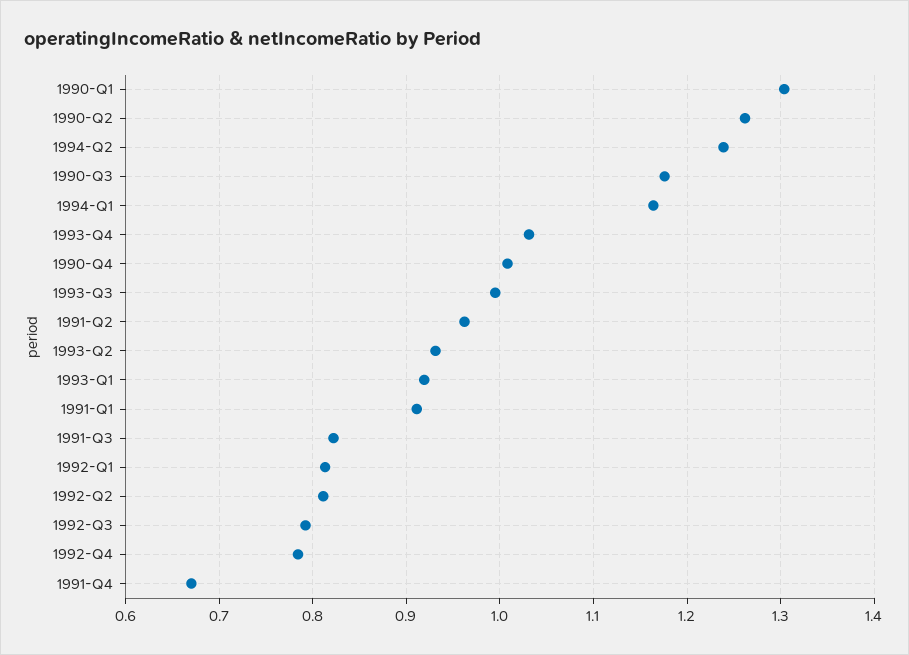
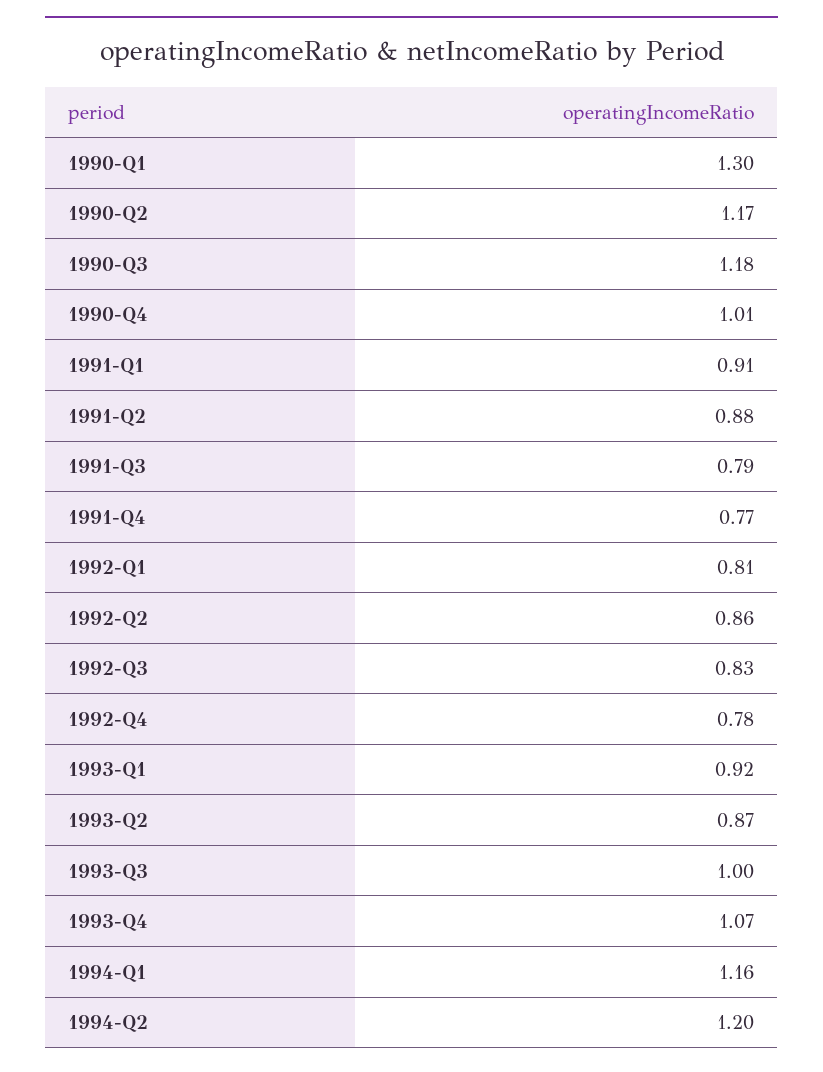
1990-Q2: 1.26 -> 1.17
1994-Q2: 1.24 -> 1.2
1993-Q4: 1.03 -> 1.07
1991-Q2: 0.96 -> 0.88
1993-Q2: 0.93 -> 0.87
1991-Q3: 0.82 -> 0.79
1992-Q2: 0.81 -> 0.86
1992-Q3: 0.79 -> 0.83
1991-Q4: 0.67 -> 0.77

